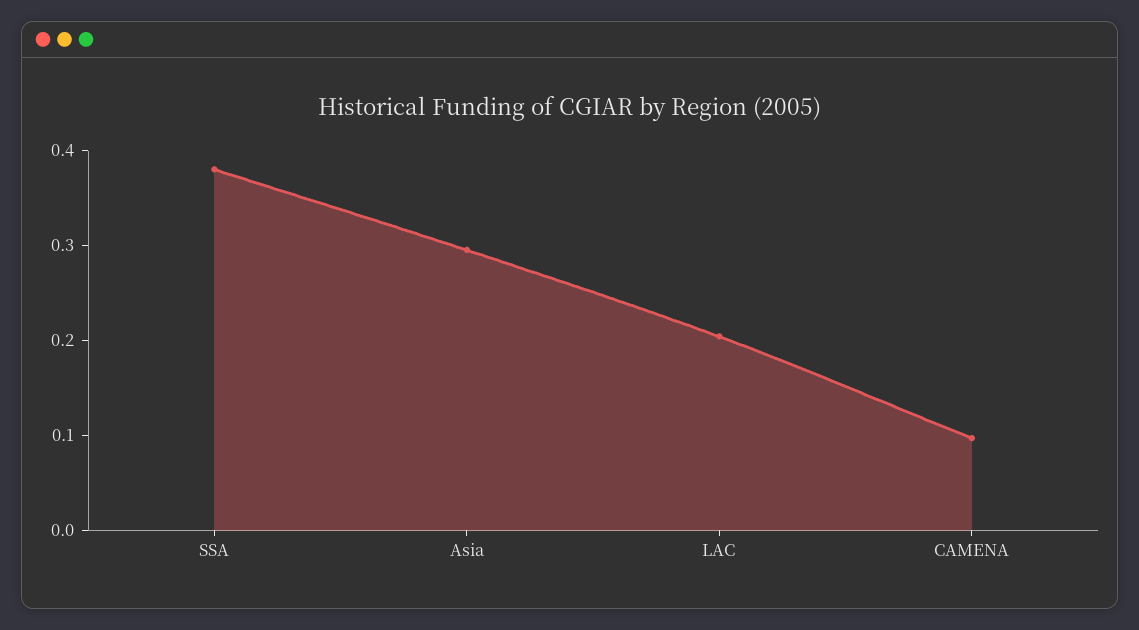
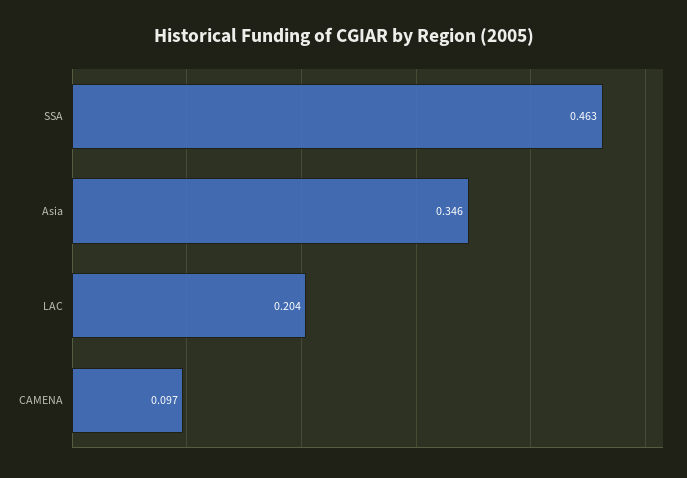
SSA: 0.38 -> 0.463
Asia: 0.3 -> 0.346

